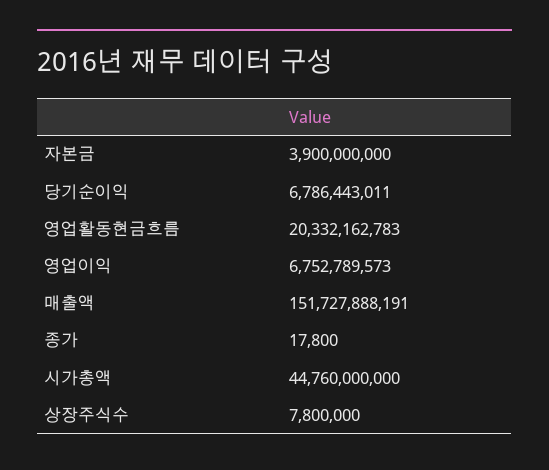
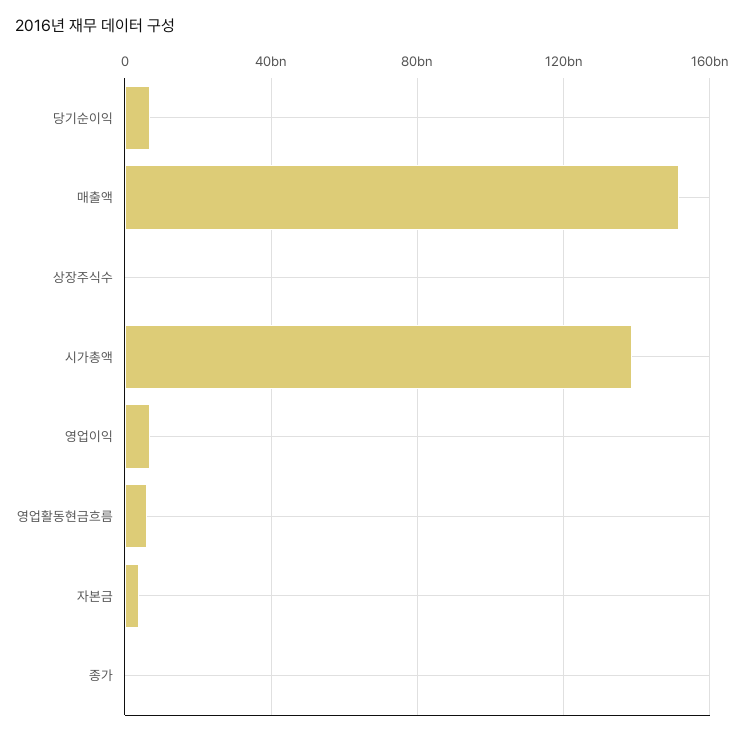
영업활동현금흐름: 20332162783 -> 5000000000
시가총액: 44760000000 -> 140000000000

